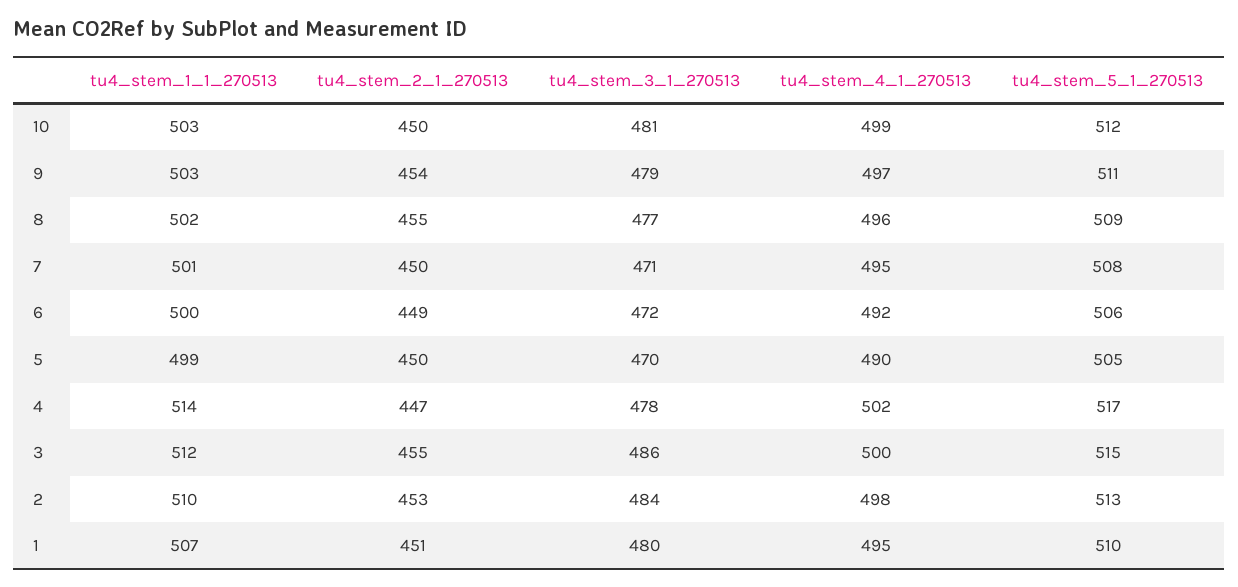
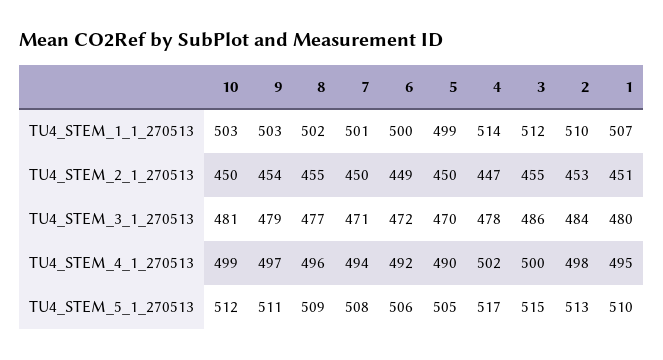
tu4_stem_4_1_270513, 7: 495 -> 494

